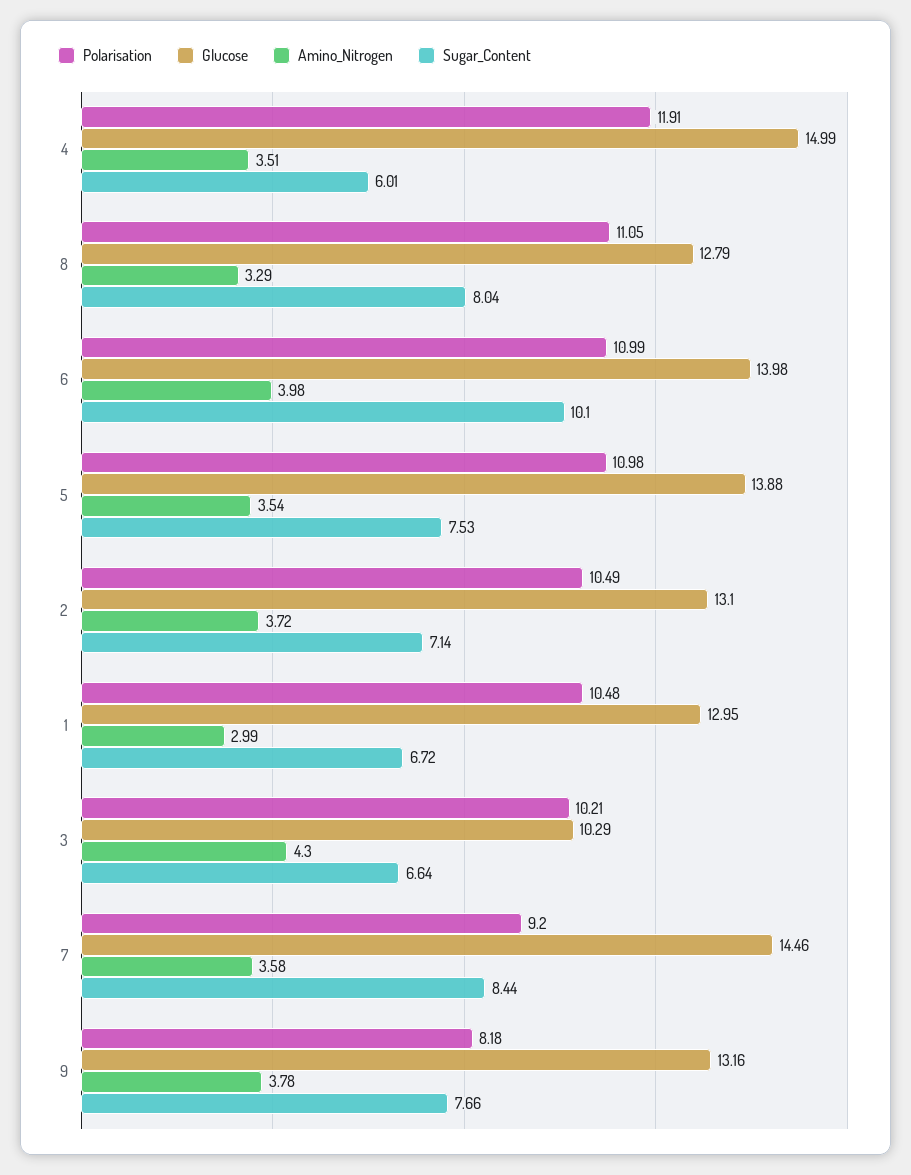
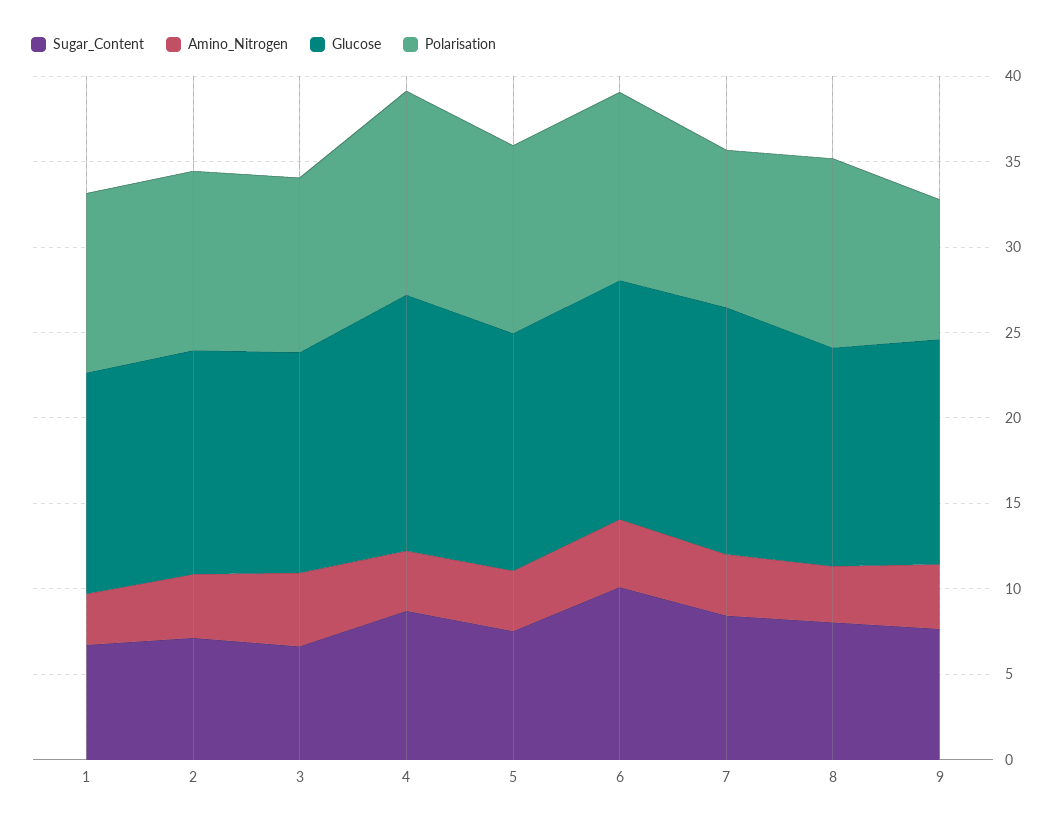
Sugar_Content, 4: 6.01 -> 9
Glucose, 3: 10.29 -> 13

